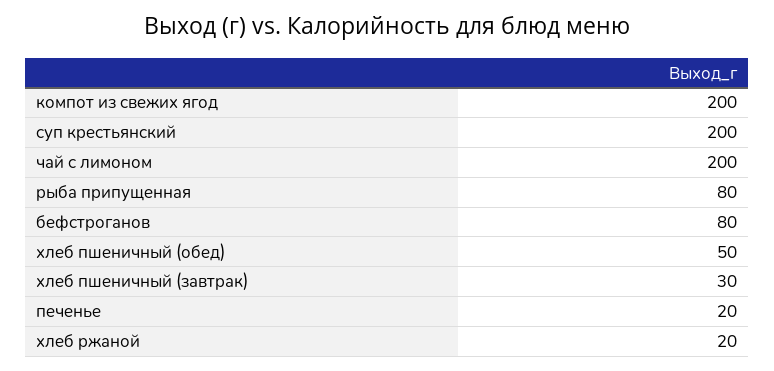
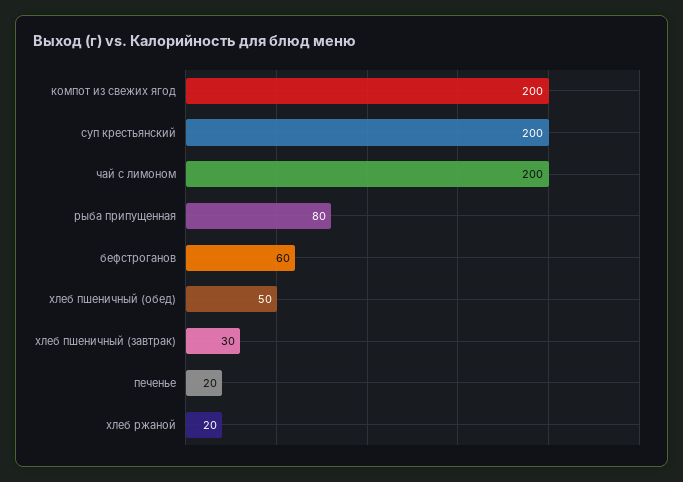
бефстроганов: 80 -> 60

